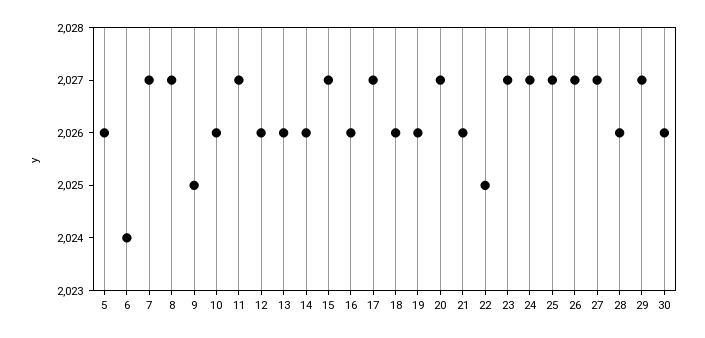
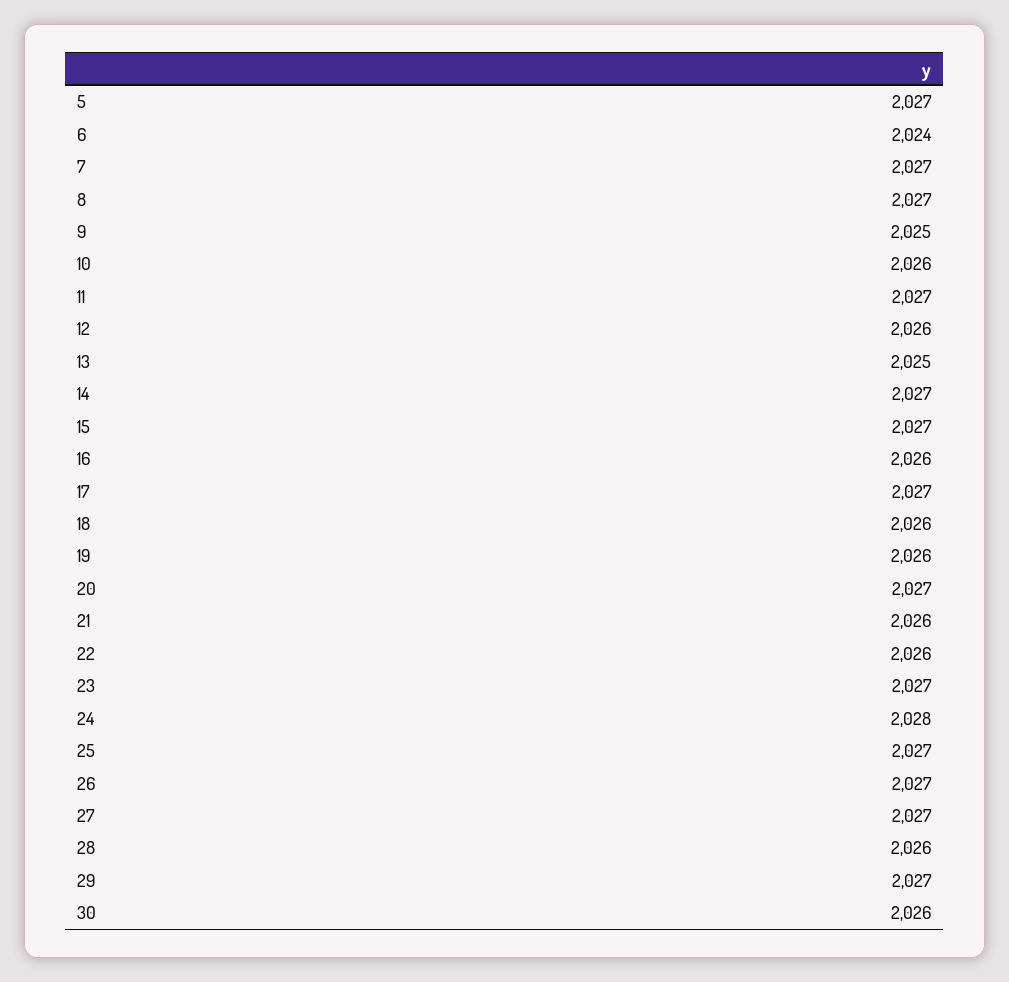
5: 2026 -> 2027
13: 2026 -> 2025
14: 2026 -> 2027
22: 2025 -> 2026
24: 2027 -> 2028

